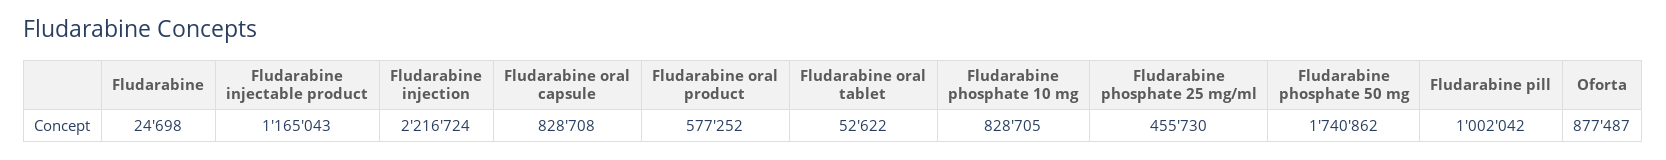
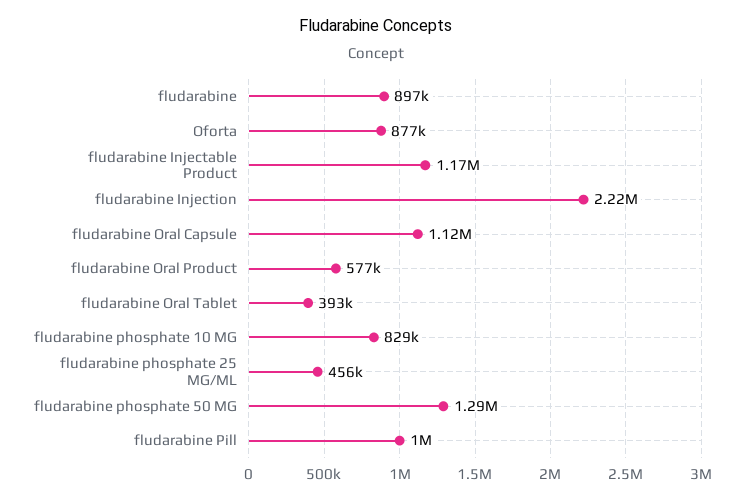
Fludarabine: 24698 -> 897000
Fludarabine oral capsule: 828708 -> 1120000
Fludarabine oral tablet: 52622 -> 393000
Fludarabine phosphate 50 mg: 1740862 -> 1290000

